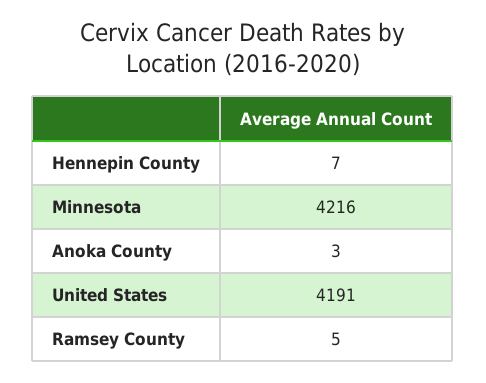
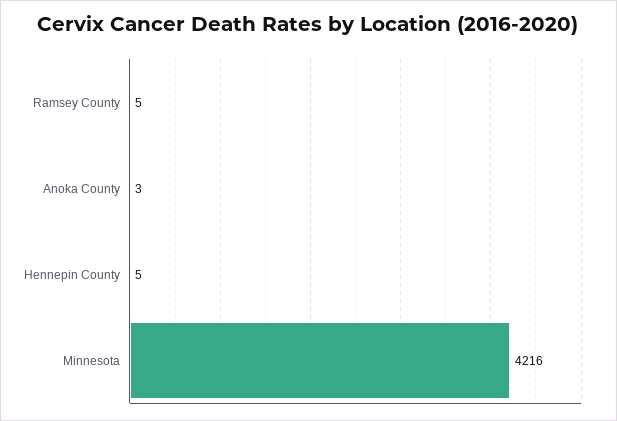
Hennepin County: 7 -> 5
United States: 4191 -> none

